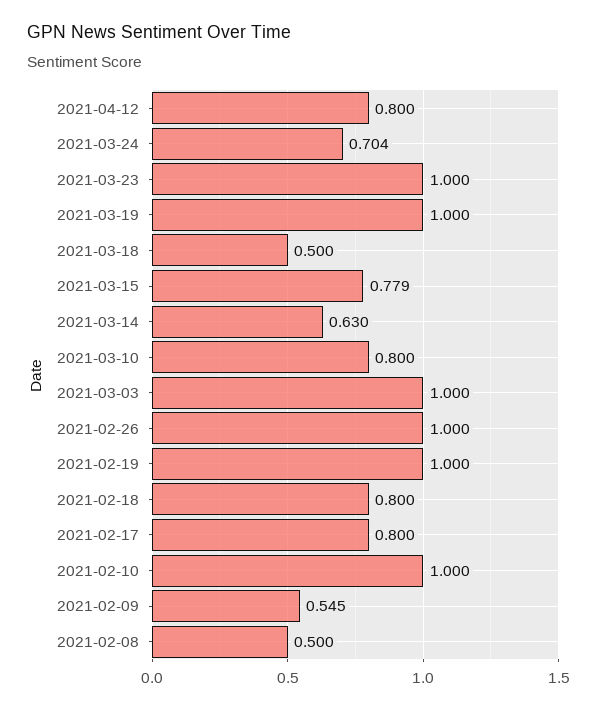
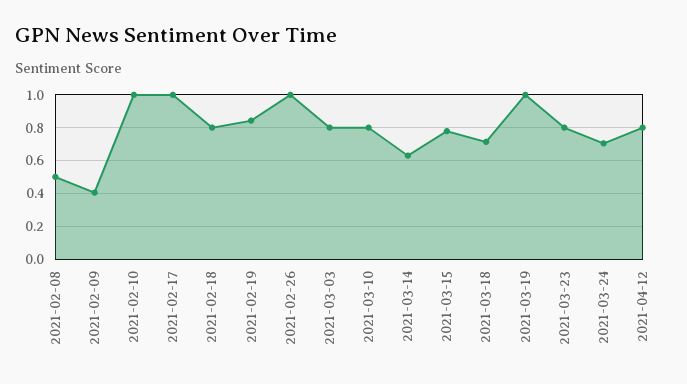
2021-03-23: 1 -> 0.8
2021-03-18: 0.5 -> 0.7
2021-03-03: 1 -> 0.8
2021-02-19: 1 -> 0.85
2021-02-17: 0.8 -> 1
2021-02-09: 0.545 -> 0.4

